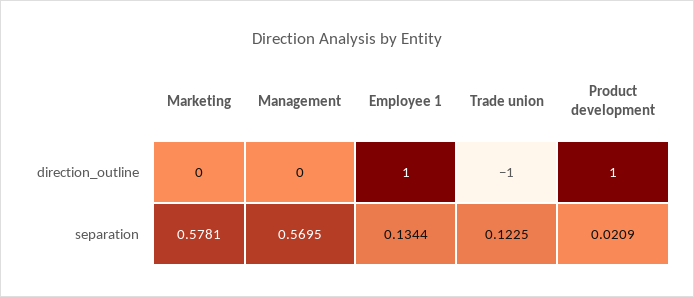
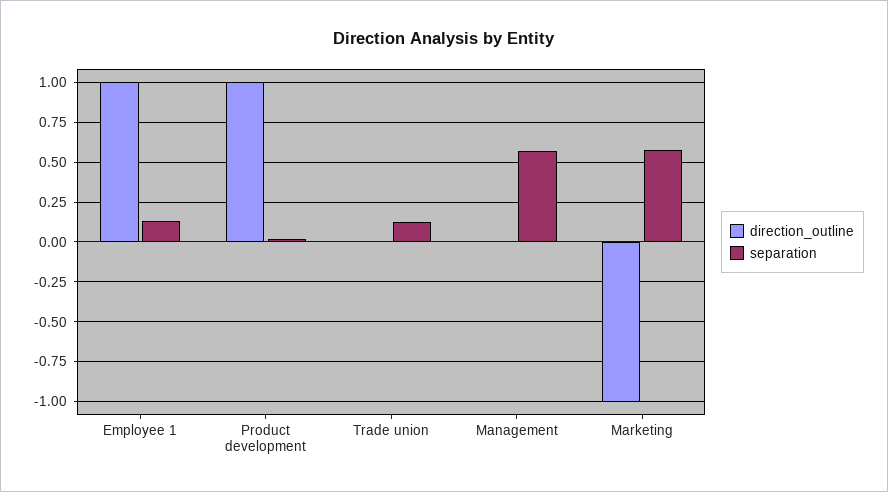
direction_outline, Marketing: 0 -> -1
direction_outline, Trade union: -1 -> 0

